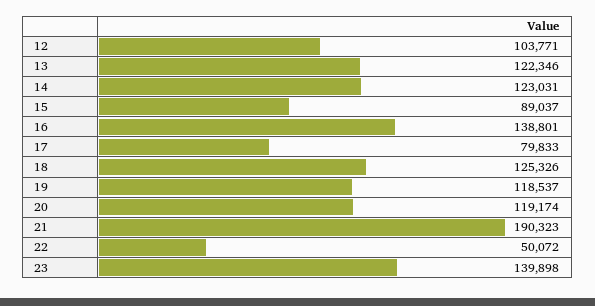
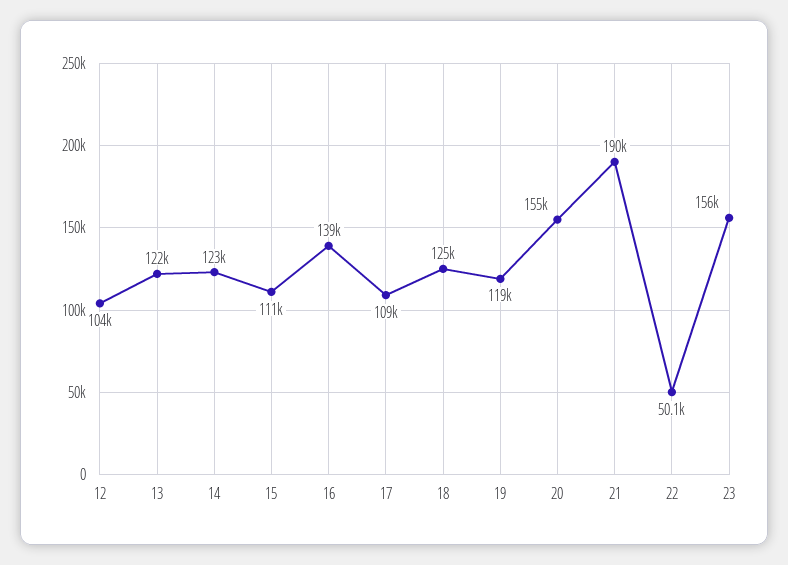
15: 89037 -> 111000
17: 79833 -> 109000
20: 119174 -> 155000
23: 139898 -> 156000

